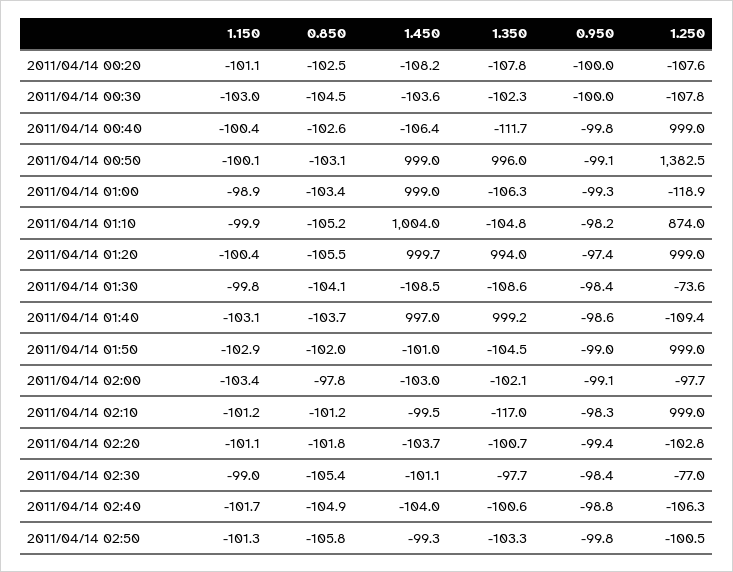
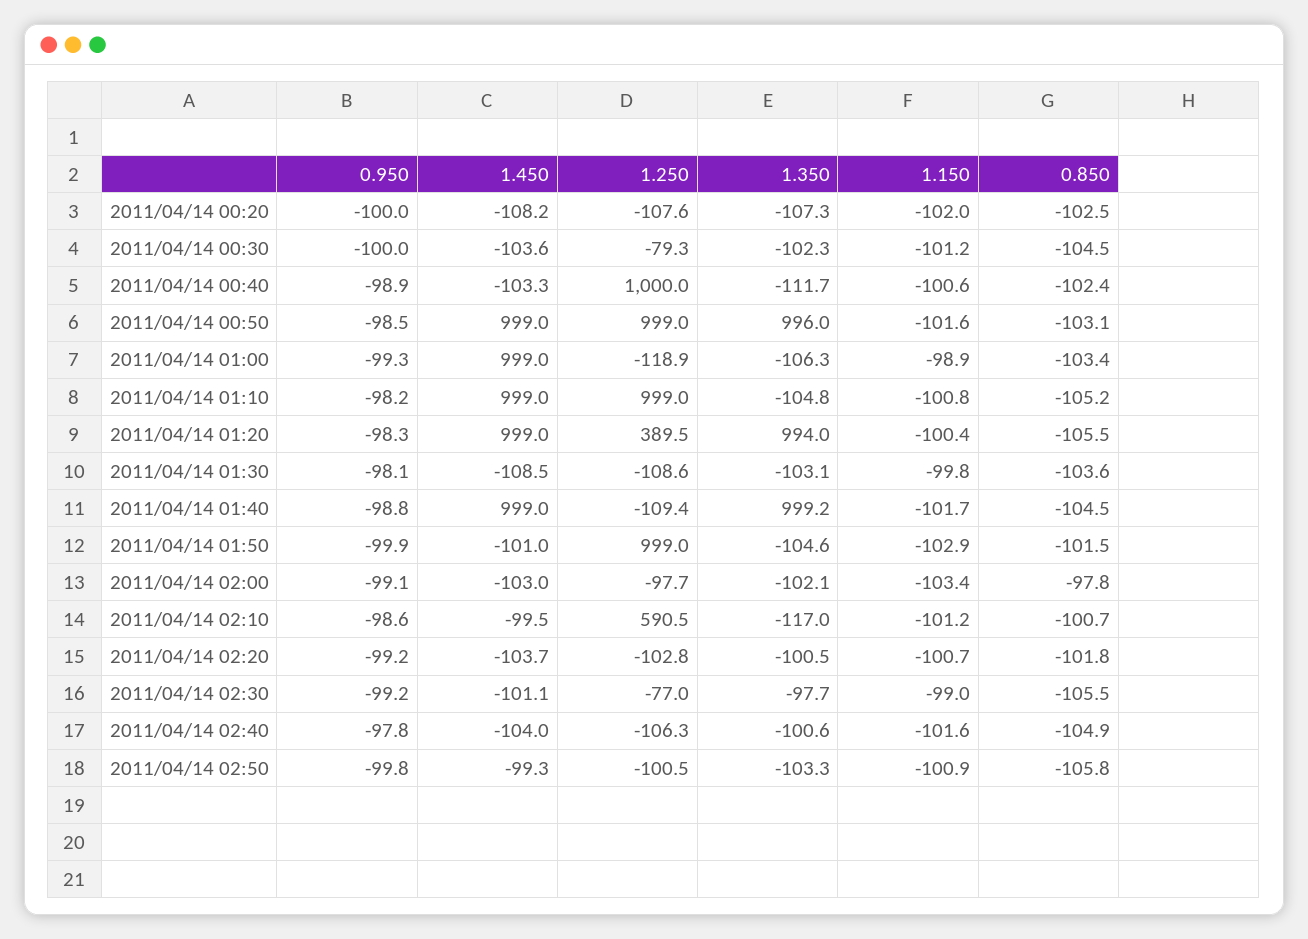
1.150, 2011/04/14 00:20: -101.1 -> -102
1.350, 2011/04/14 00:20: -107.8 -> -107.3
1.150, 2011/04/14 00:30: -103 -> -101.2
1.250, 2011/04/14 00:30: -107.8 -> -79.3
1.150, 2011/04/14 00:40: -100.4 -> -100.6
0.850, 2011/04/14 00:40: -102.6 -> -102.4
1.450, 2011/04/14 00:40: -106.4 -> -103.3
0.950, 2011/04/14 00:40: -99.8 -> -98.9
1.250, 2011/04/14 00:40: 999 -> 1000
1.150, 2011/04/14 00:50: -100.1 -> -101.6
0.950, 2011/04/14 00:50: -99.1 -> -98.5
1.250, 2011/04/14 00:50: 1382.5 -> 999
1.150, 2011/04/14 01:10: -99.9 -> -100.8
1.450, 2011/04/14 01:10: 1004 -> 999
1.250, 2011/04/14 01:10: 874 -> 999
1.450, 2011/04/14 01:20: 999.7 -> 999
0.950, 2011/04/14 01:20: -97.4 -> -98.3
1.250, 2011/04/14 01:20: 999 -> 389.5
0.850, 2011/04/14 01:30: -104.1 -> -103.6
1.350, 2011/04/14 01:30: -108.6 -> -103.1
0.950, 2011/04/14 01:30: -98.4 -> -98.1
1.250, 2011/04/14 01:30: -73.6 -> -108.6
1.150, 2011/04/14 01:40: -103.1 -> -101.7
0.850, 2011/04/14 01:40: -103.7 -> -104.5
1.450, 2011/04/14 01:40: 997 -> 999
0.950, 2011/04/14 01:40: -98.6 -> -98.8
0.850, 2011/04/14 01:50: -102 -> -101.5
1.350, 2011/04/14 01:50: -104.5 -> -104.6
0.950, 2011/04/14 01:50: -99 -> -99.9
0.850, 2011/04/14 02:10: -101.2 -> -100.7
0.950, 2011/04/14 02:10: -98.3 -> -98.6
1.250, 2011/04/14 02:10: 999 -> 590.5
1.150, 2011/04/14 02:20: -101.1 -> -100.7
1.350, 2011/04/14 02:20: -100.7 -> -100.5
0.950, 2011/04/14 02:20: -99.4 -> -99.2
0.850, 2011/04/14 02:30: -105.4 -> -105.5
0.950, 2011/04/14 02:30: -98.4 -> -99.2
1.150, 2011/04/14 02:40: -101.7 -> -101.6
0.950, 2011/04/14 02:40: -98.8 -> -97.8
1.150, 2011/04/14 02:50: -101.3 -> -100.9

